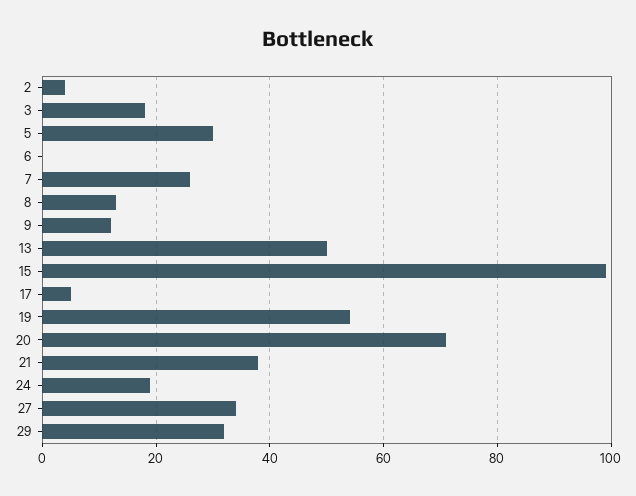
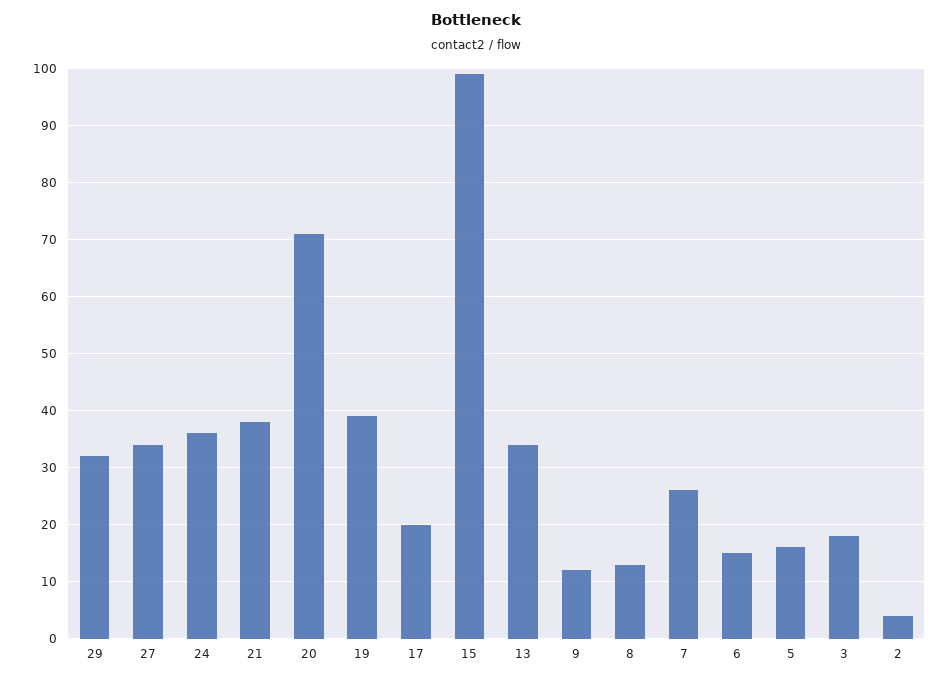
5: 30 -> 15
6: 0 -> 15
13: 50 -> 35
17: 5 -> 20
19: 55 -> 40
24: 20 -> 35

